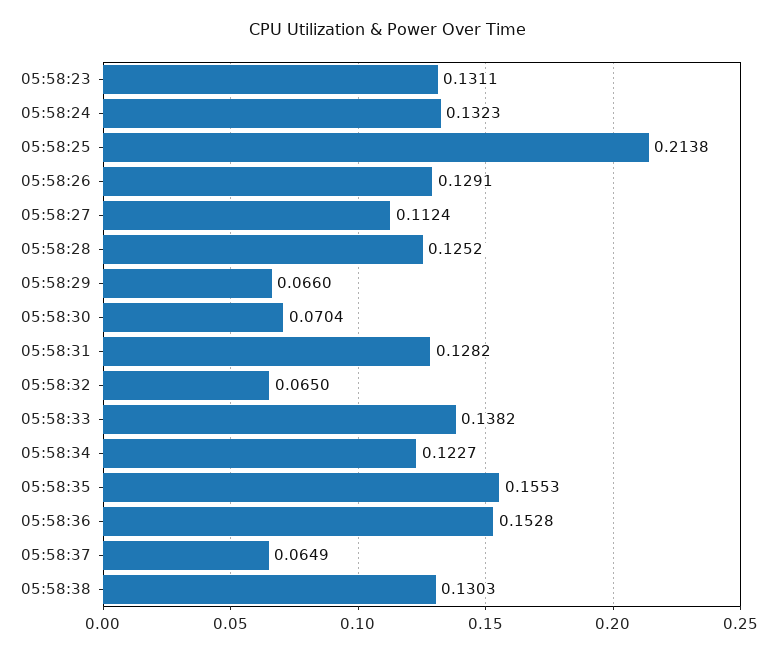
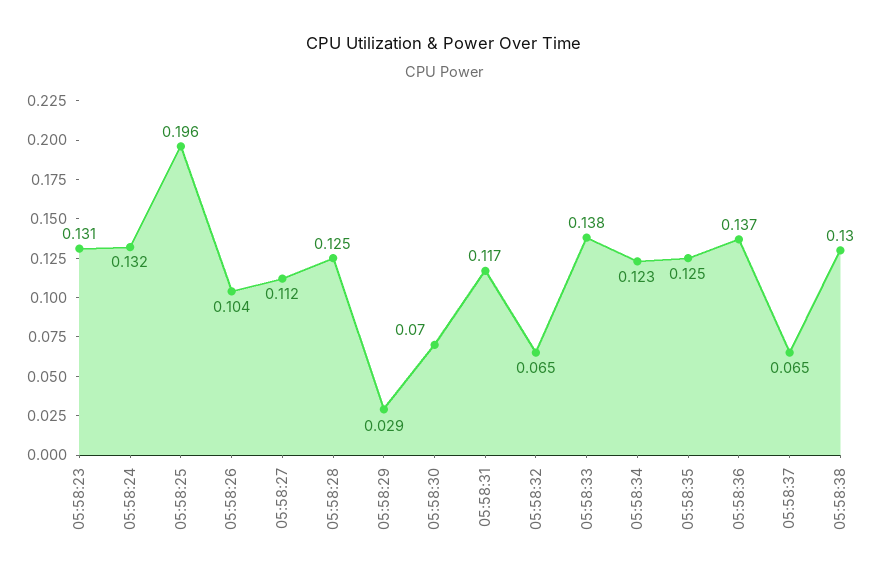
05:58:25: 0.2138 -> 0.196
05:58:26: 0.1291 -> 0.104
05:58:29: 0.066 -> 0.029
05:58:31: 0.1282 -> 0.117
05:58:35: 0.1553 -> 0.125
05:58:36: 0.1528 -> 0.137

